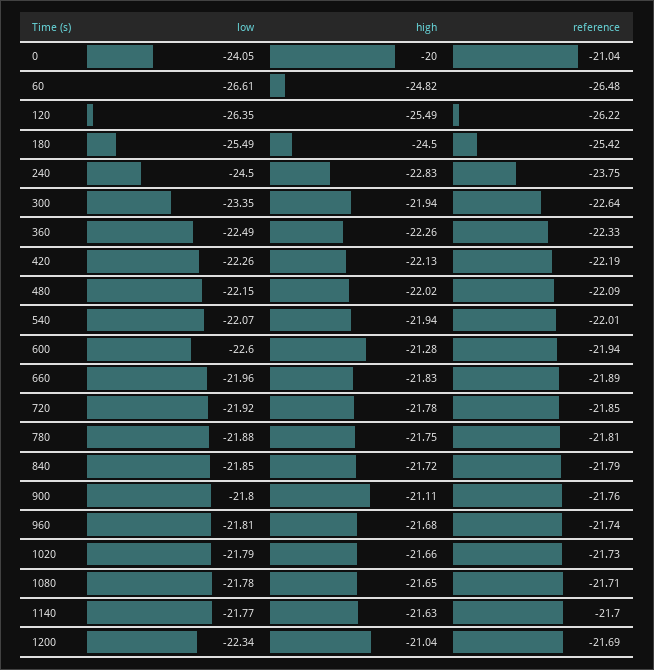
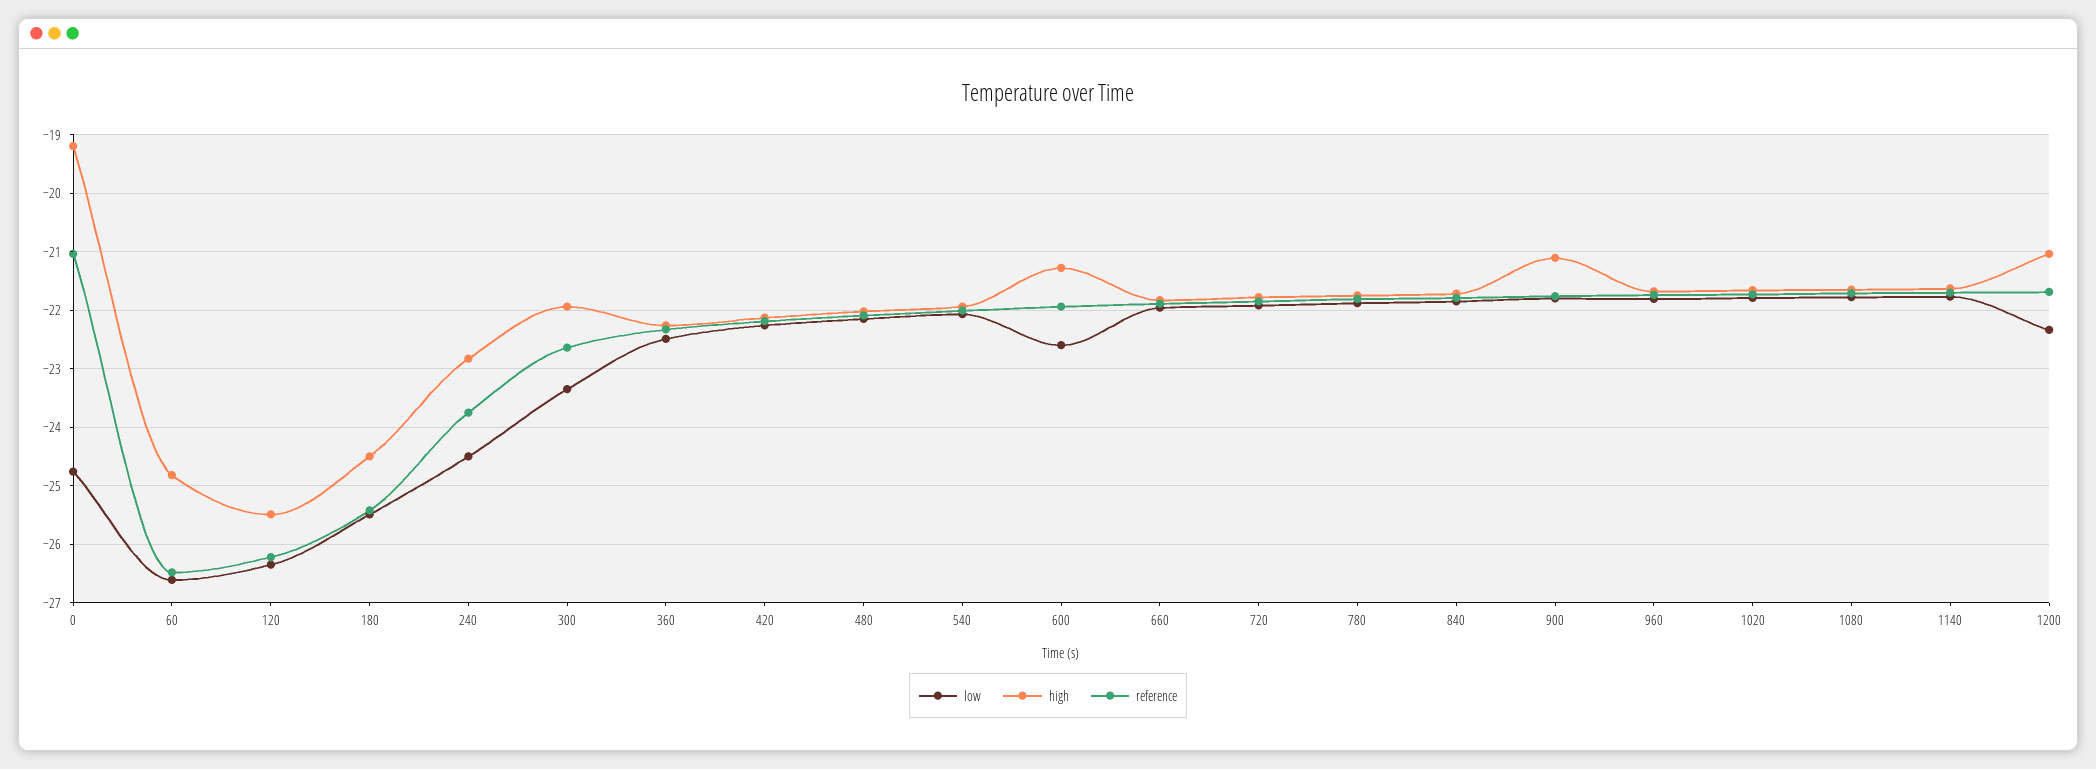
low, 0: -24.05 -> -24.8
high, 0: -20 -> -19.2

